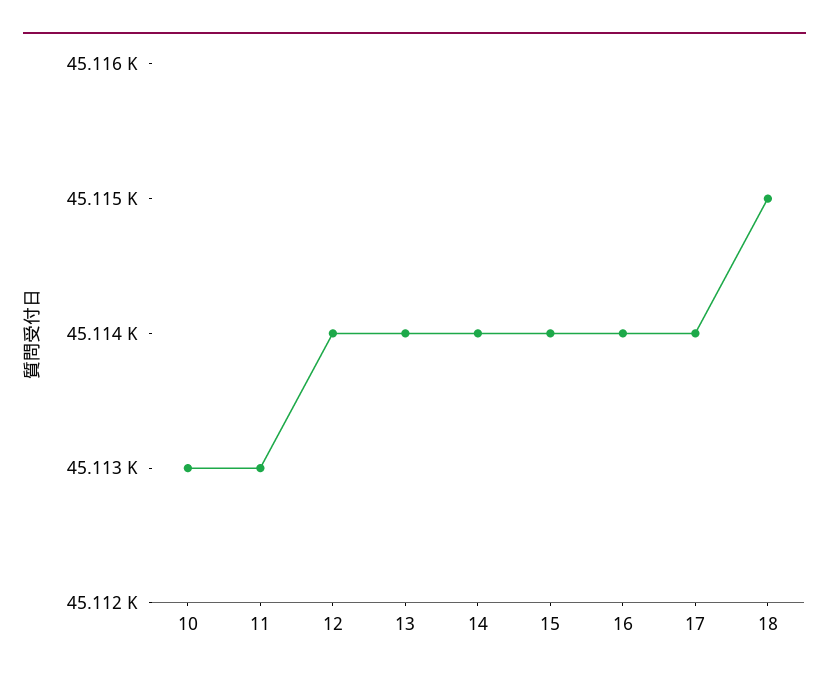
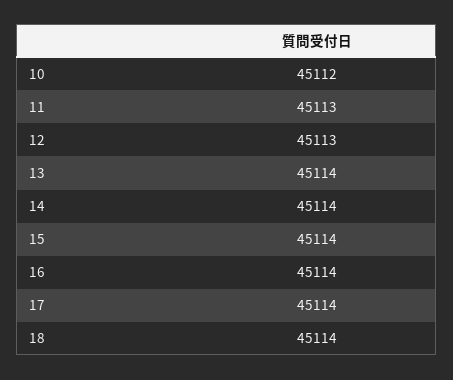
10: 45113 -> 45112
12: 45114 -> 45113
18: 45115 -> 45114

